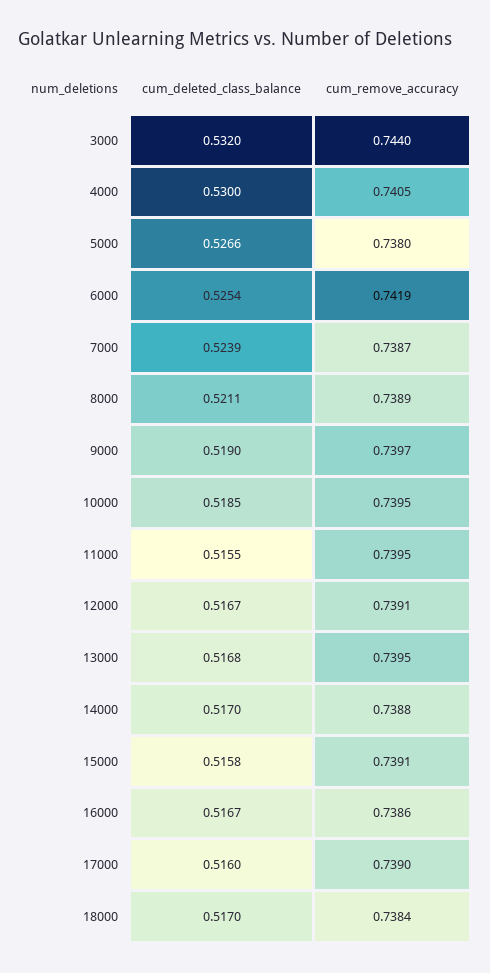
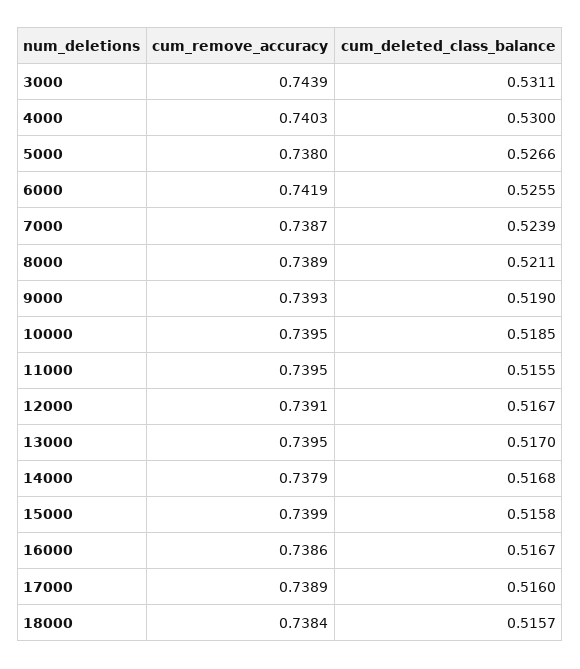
cum_deleted_class_balance, 3000: 0.532 -> 0.5311
cum_remove_accuracy, 3000: 0.744 -> 0.7439
cum_remove_accuracy, 4000: 0.7405 -> 0.7403
cum_deleted_class_balance, 6000: 0.5254 -> 0.5255
cum_remove_accuracy, 9000: 0.7397 -> 0.7393
cum_deleted_class_balance, 13000: 0.5168 -> 0.517
cum_deleted_class_balance, 14000: 0.517 -> 0.5168
cum_remove_accuracy, 14000: 0.7388 -> 0.7379
cum_remove_accuracy, 15000: 0.7391 -> 0.7399
cum_remove_accuracy, 17000: 0.739 -> 0.7389
cum_deleted_class_balance, 18000: 0.517 -> 0.5157

